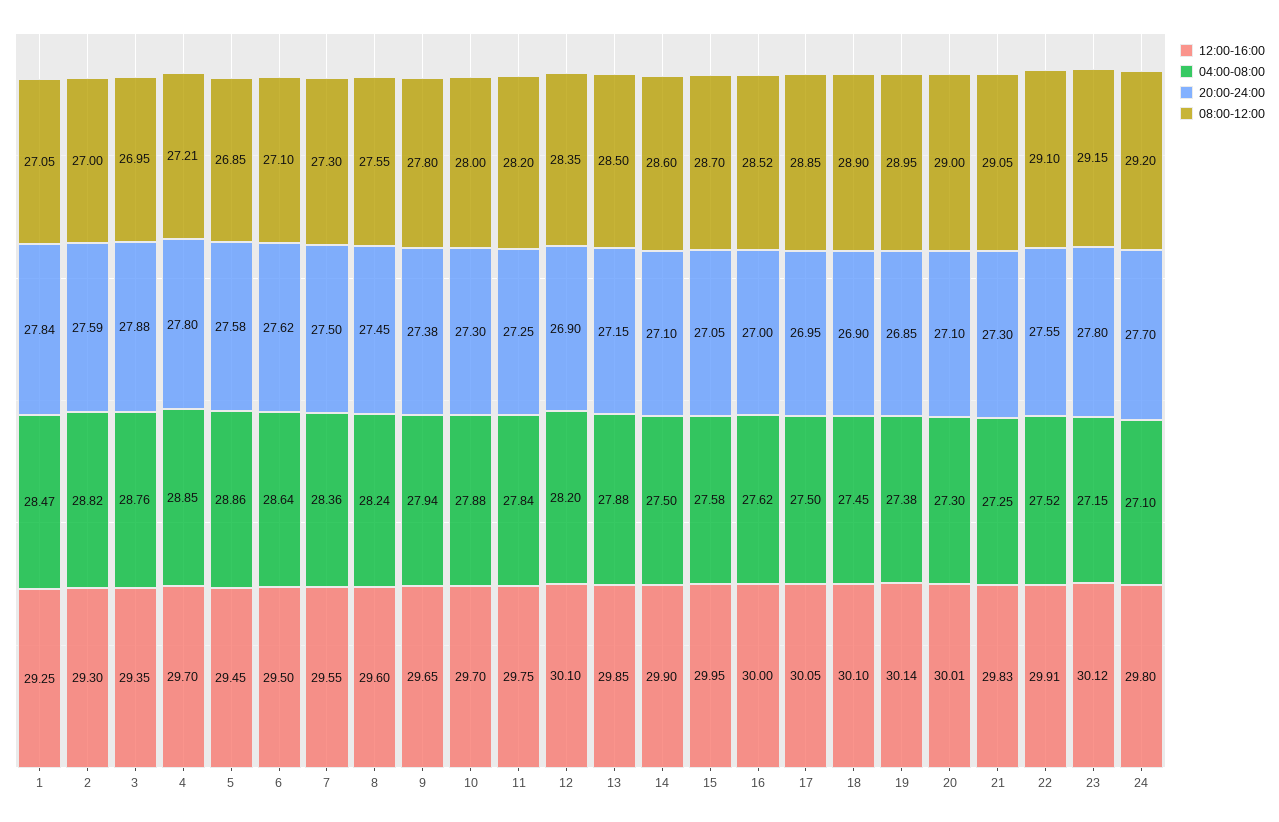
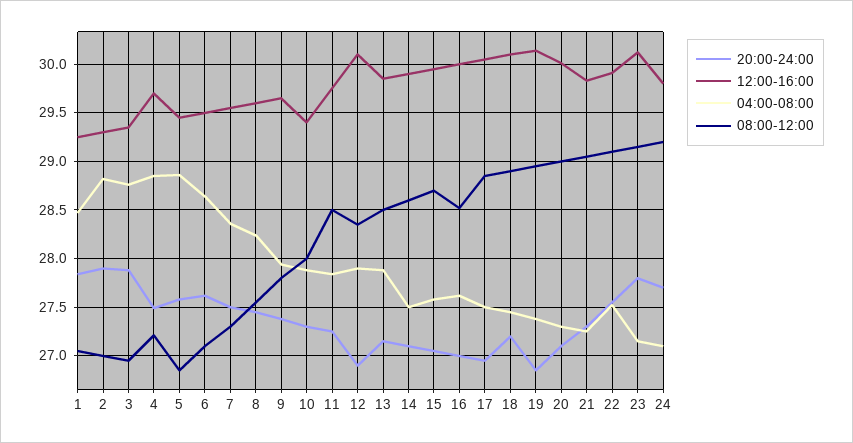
20:00-24:00, 2: 27.59 -> 27.9
20:00-24:00, 4: 27.8 -> 27.5
12:00-16:00, 10: 29.7 -> 29.4
08:00-12:00, 11: 28.2 -> 28.5
04:00-08:00, 12: 28.2 -> 27.9
20:00-24:00, 18: 26.9 -> 27.2

